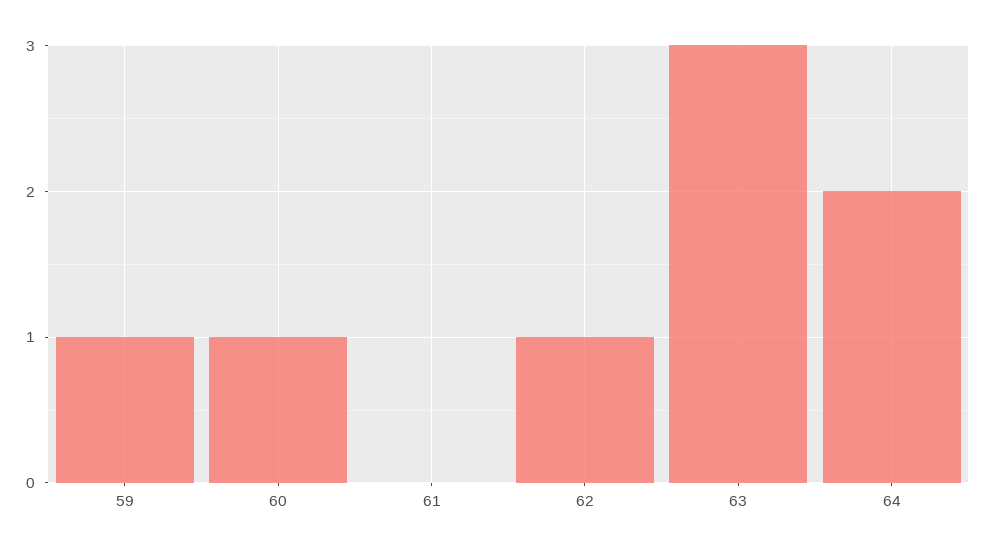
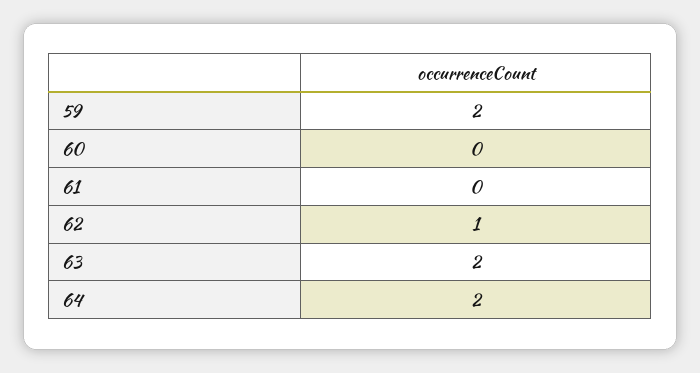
59: 1 -> 2
60: 1 -> 0
63: 3 -> 2

